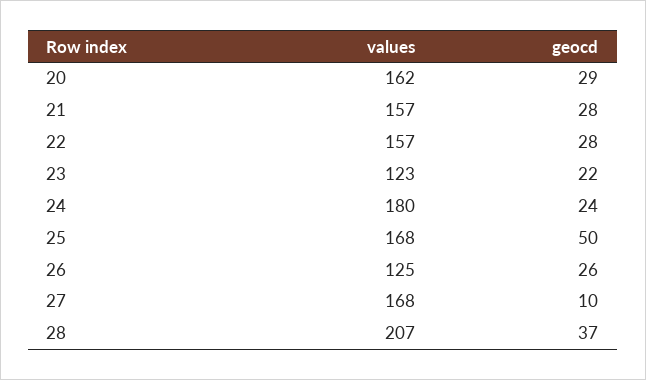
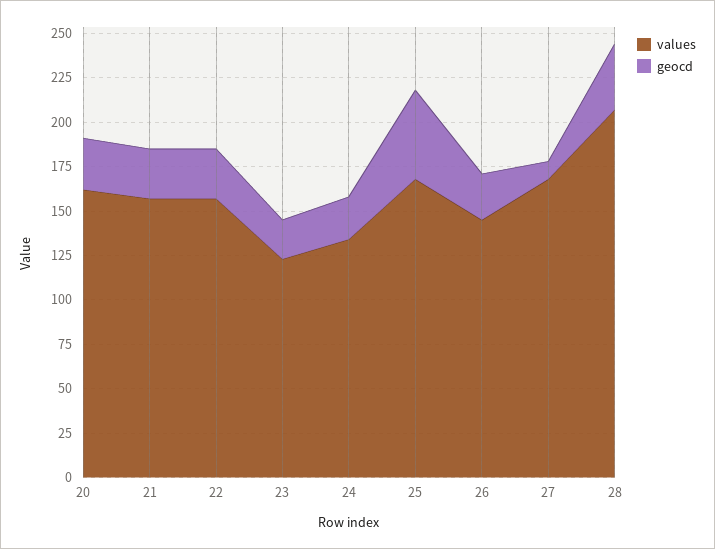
values, 24: 180 -> 135
values, 26: 125 -> 145

